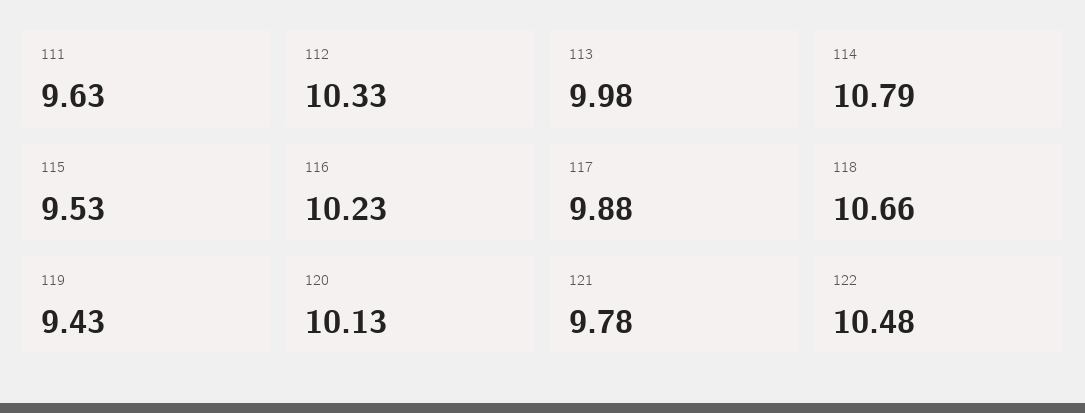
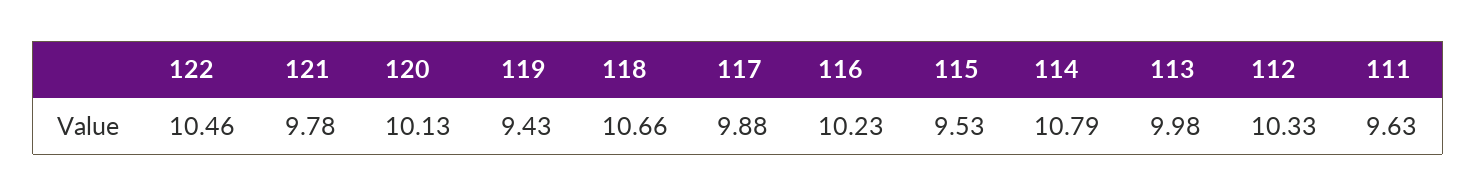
122: 10.48 -> 10.46

